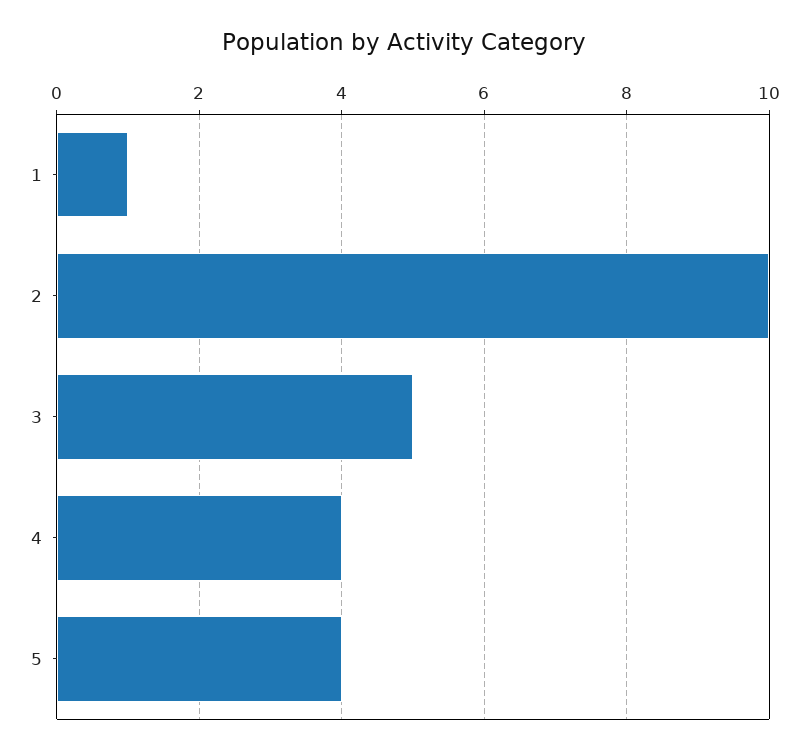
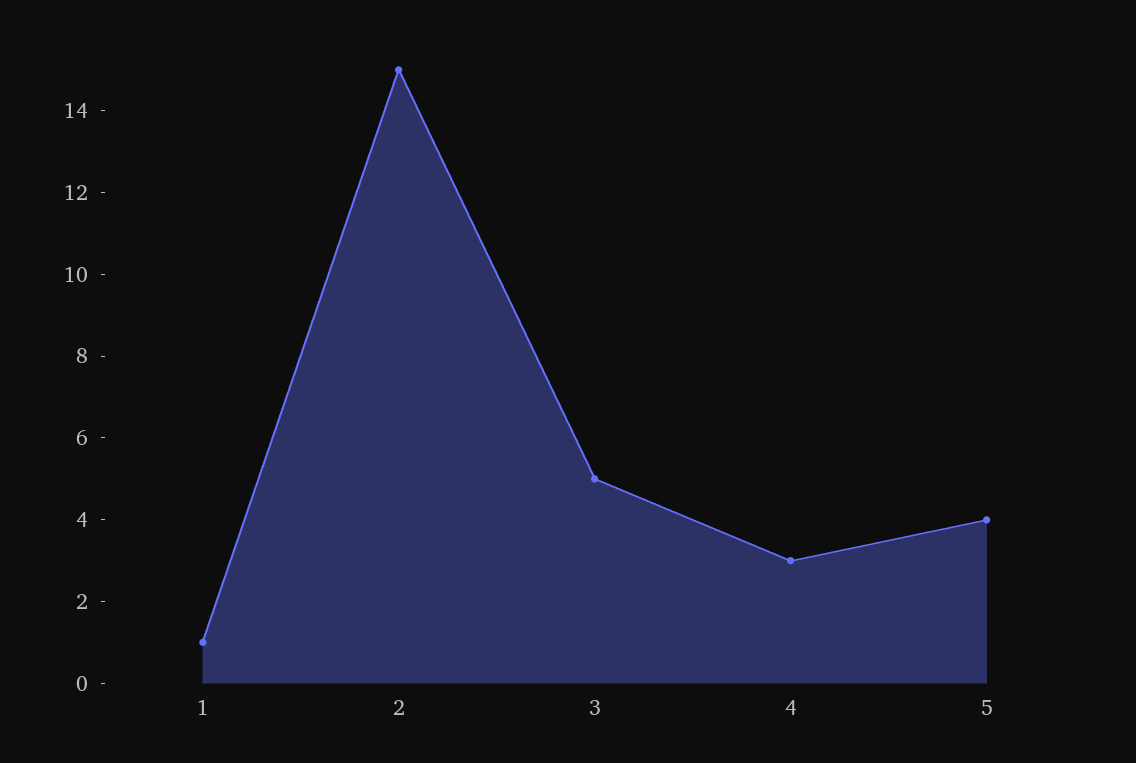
2: 10 -> 15
4: 4 -> 3

